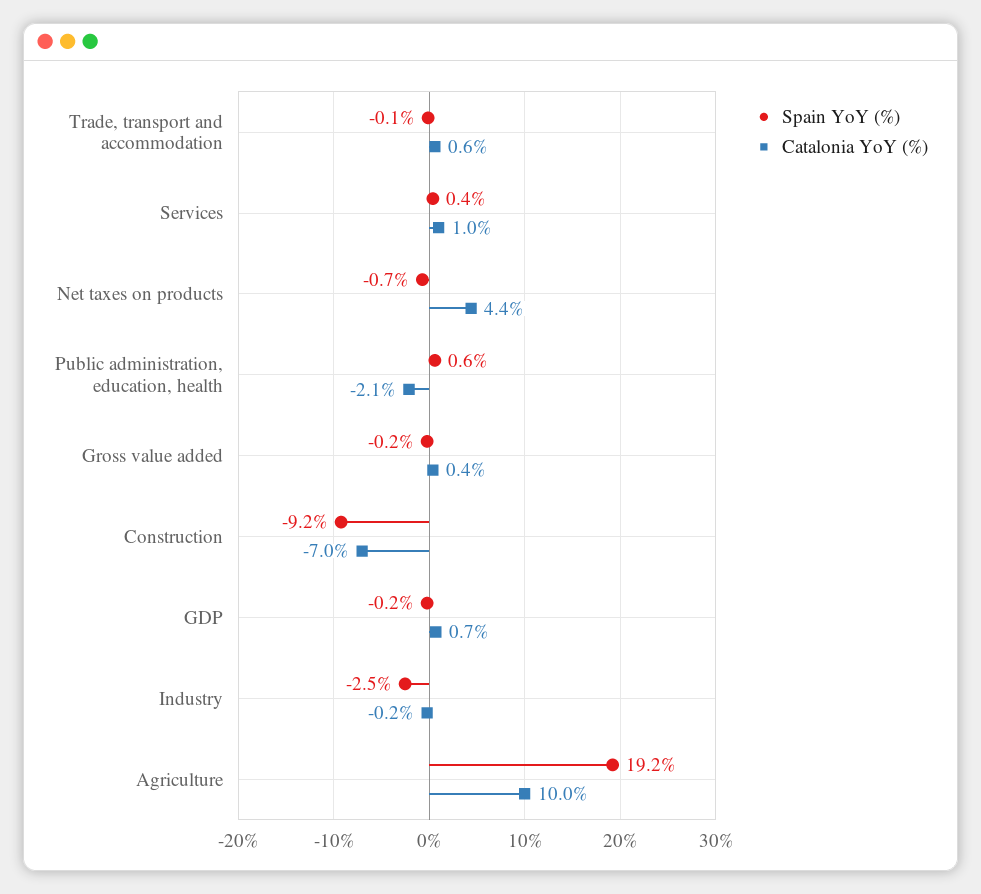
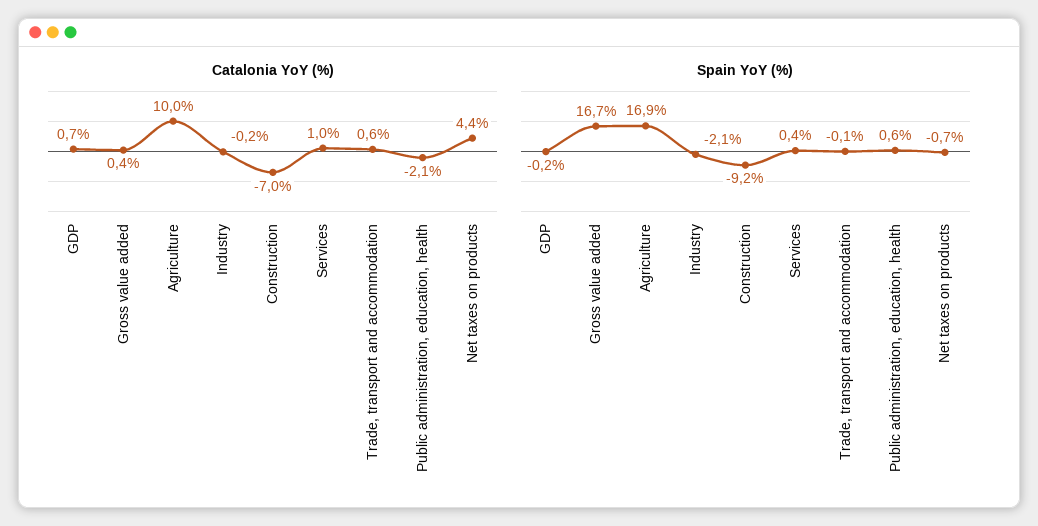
Spain YoY (%), Gross value added: -0.2 -> 16.7
Spain YoY (%), Industry: -2.5 -> -2.1
Spain YoY (%), Agriculture: 19.2 -> 16.9

